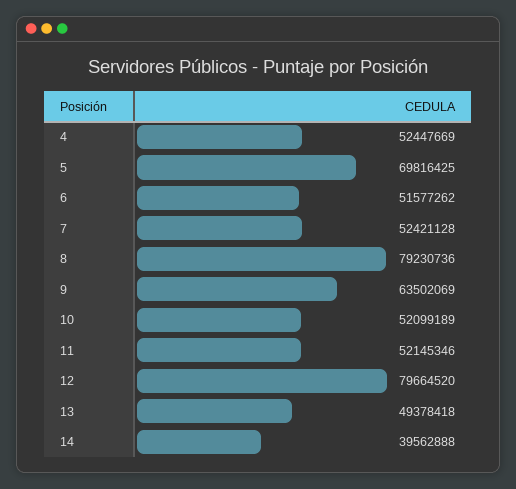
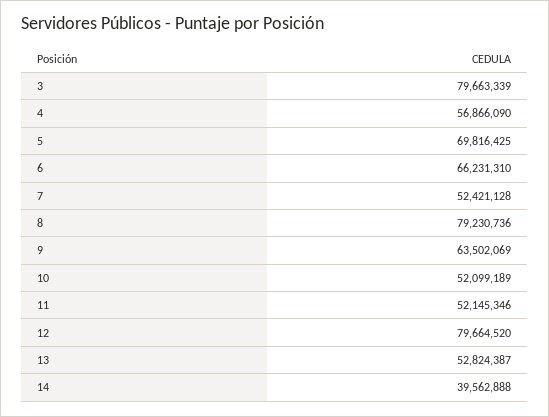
4: 52447669 -> 56866090
6: 51577262 -> 66231310
13: 49378418 -> 52824387
3: none -> 79663339

